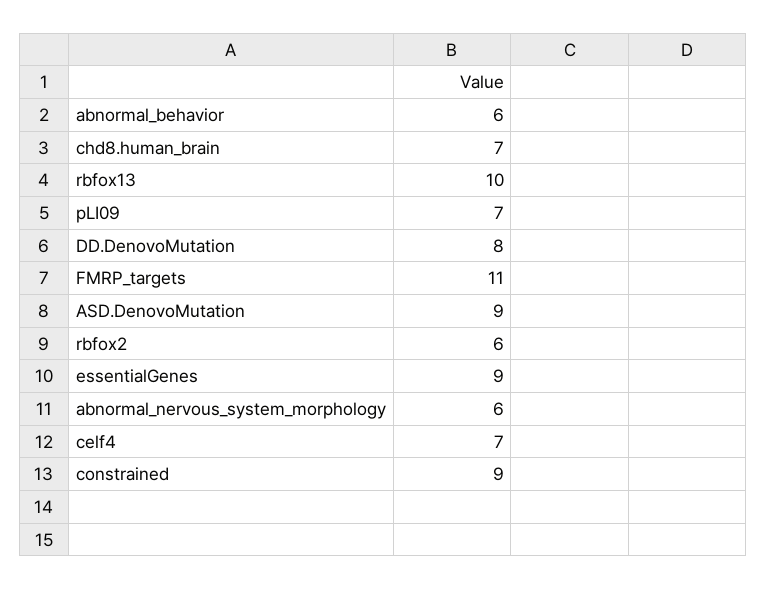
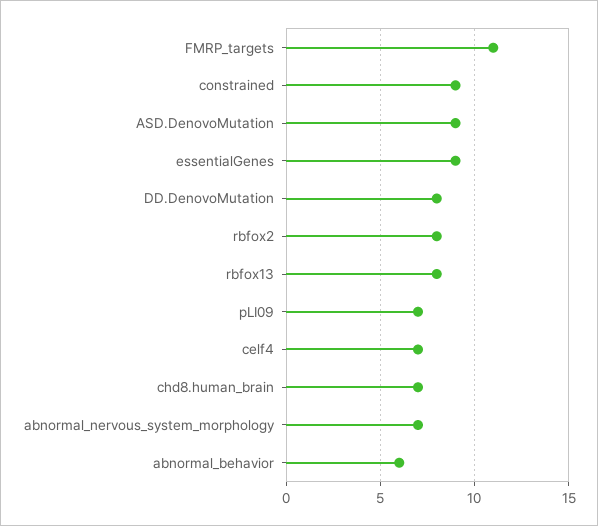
rbfox13: 10 -> 8
rbfox2: 6 -> 8
abnormal_nervous_system_morphology: 6 -> 7

